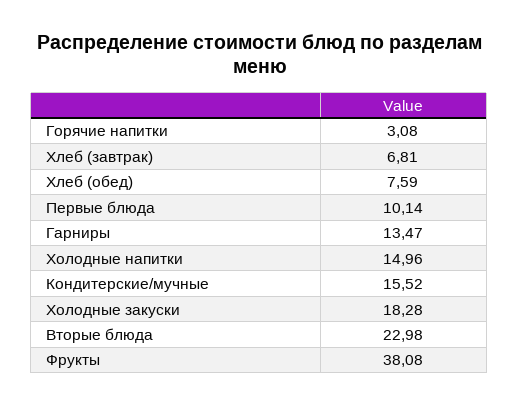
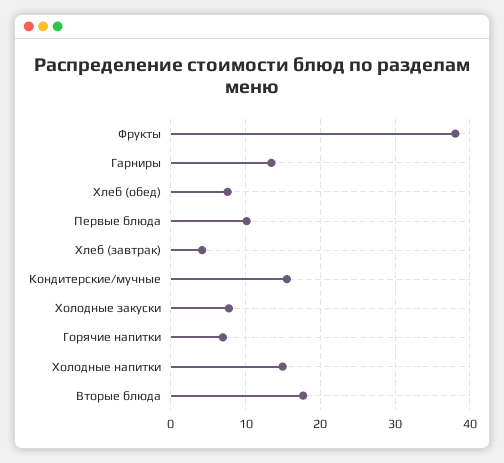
Горячие напитки: 3.08 -> 7
Хлеб (завтрак): 6.81 -> 4
Холодные закуски: 18.28 -> 8
Вторые блюда: 22.98 -> 18

